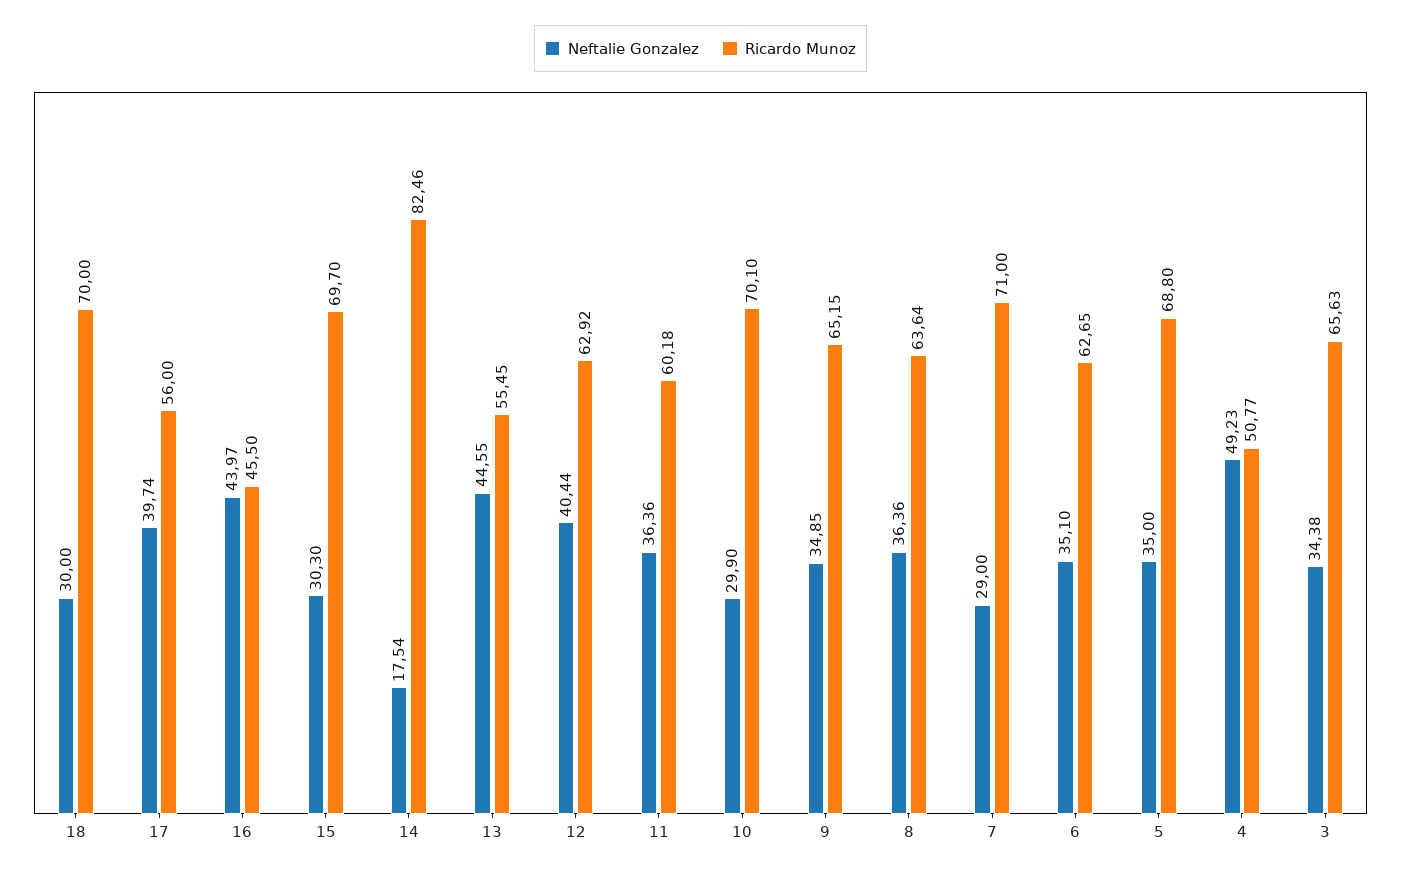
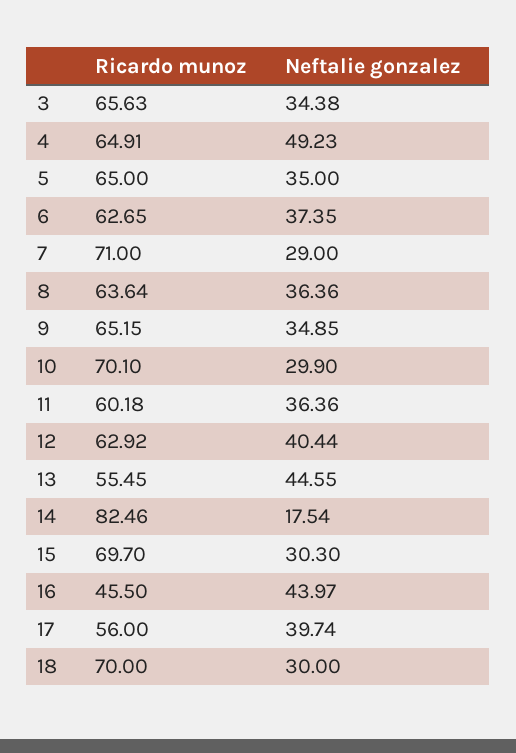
Neftalie Gonzalez, 6: 35.1 -> 37.35
Ricardo Munoz, 5: 68.8 -> 65
Ricardo Munoz, 4: 50.77 -> 64.91

